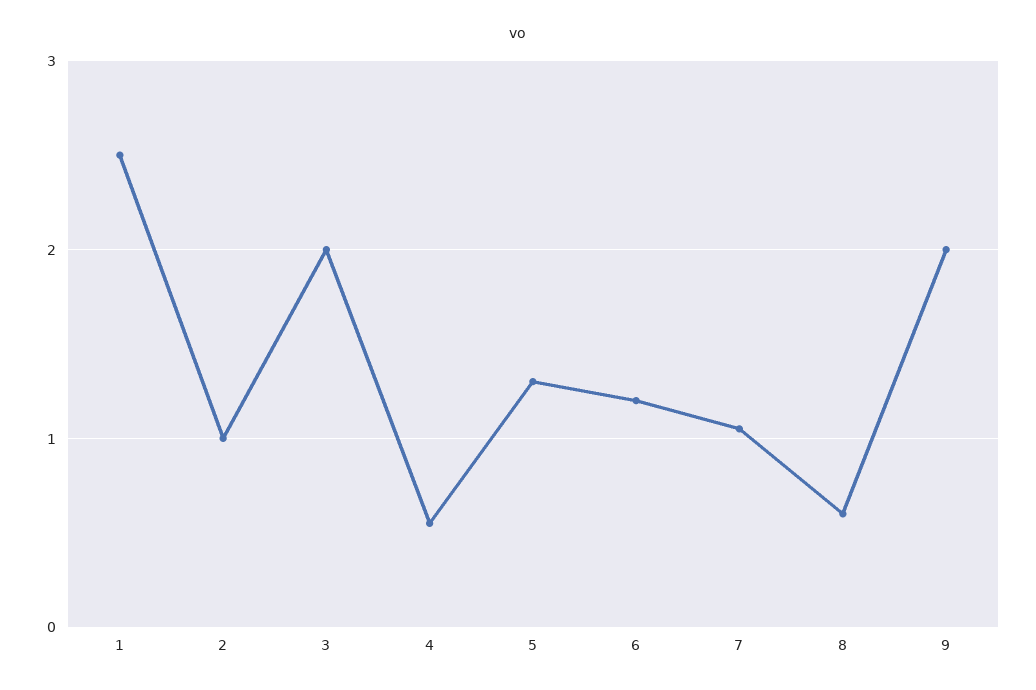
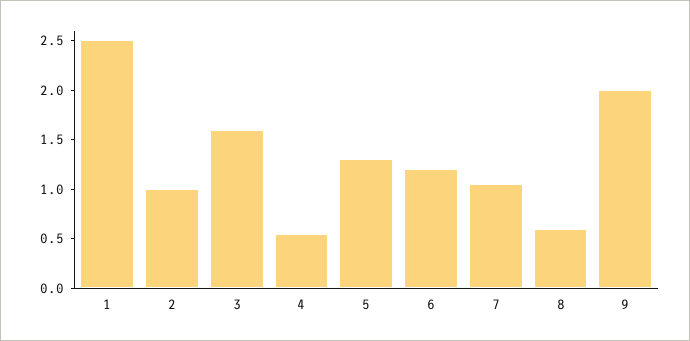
3: 2 -> 1.6

